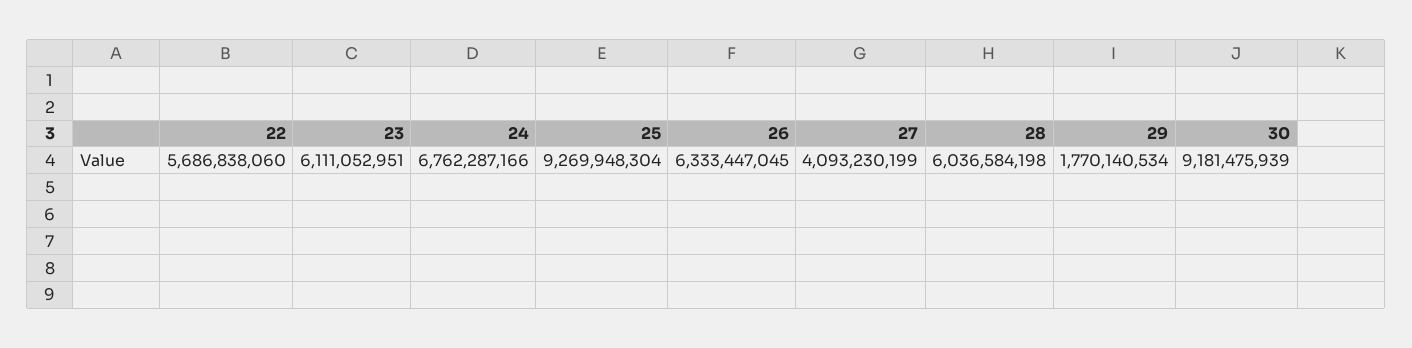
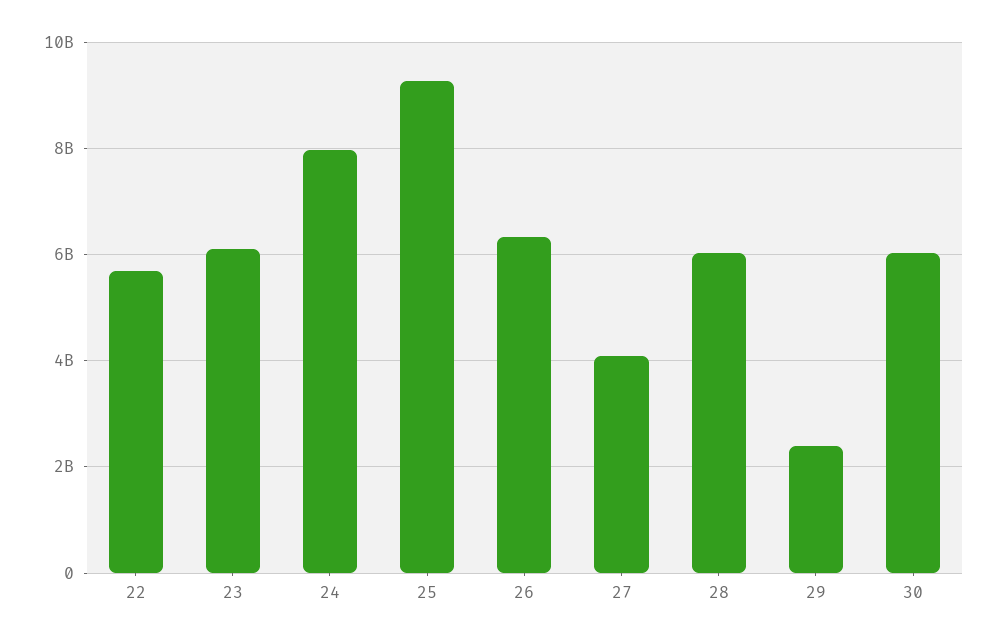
24: 6762287166 -> 8000000000
29: 1770140534 -> 2400000000
30: 9181475939 -> 6000000000

